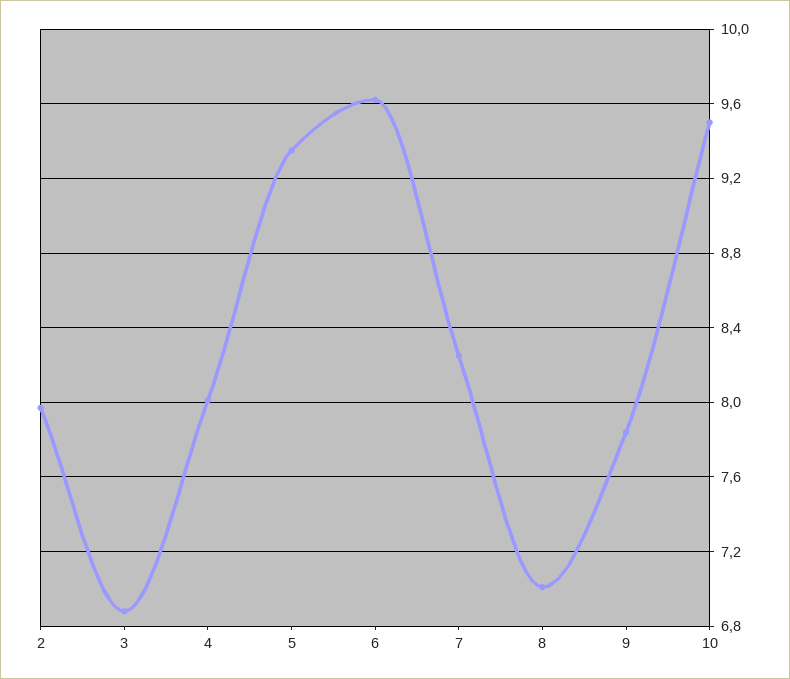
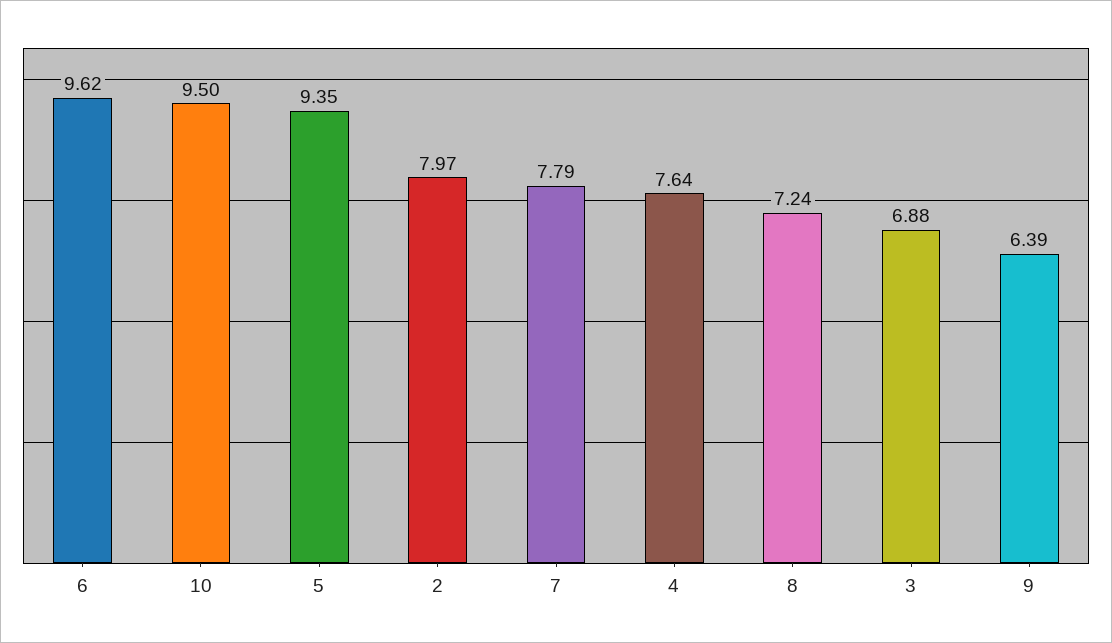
4: 8 -> 7.64
7: 8.25 -> 7.79
8: 7 -> 7.24
9: 7.85 -> 6.39

